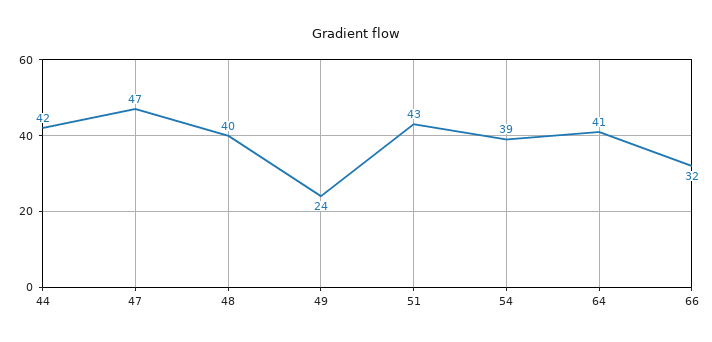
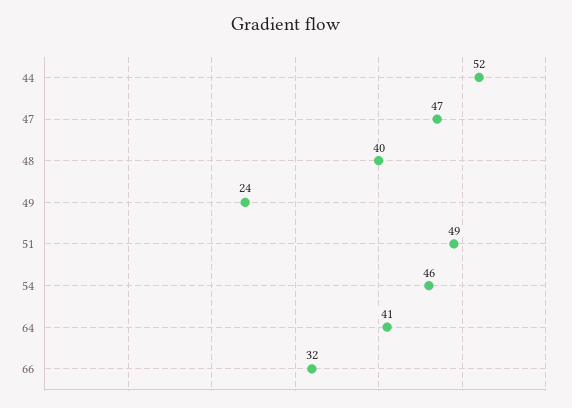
44: 42 -> 52
51: 43 -> 49
54: 39 -> 46

